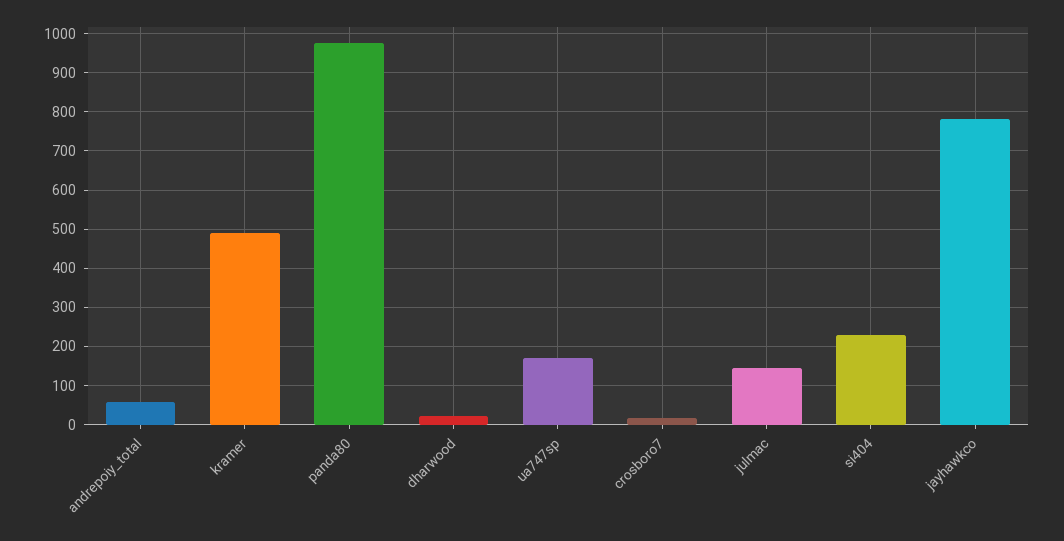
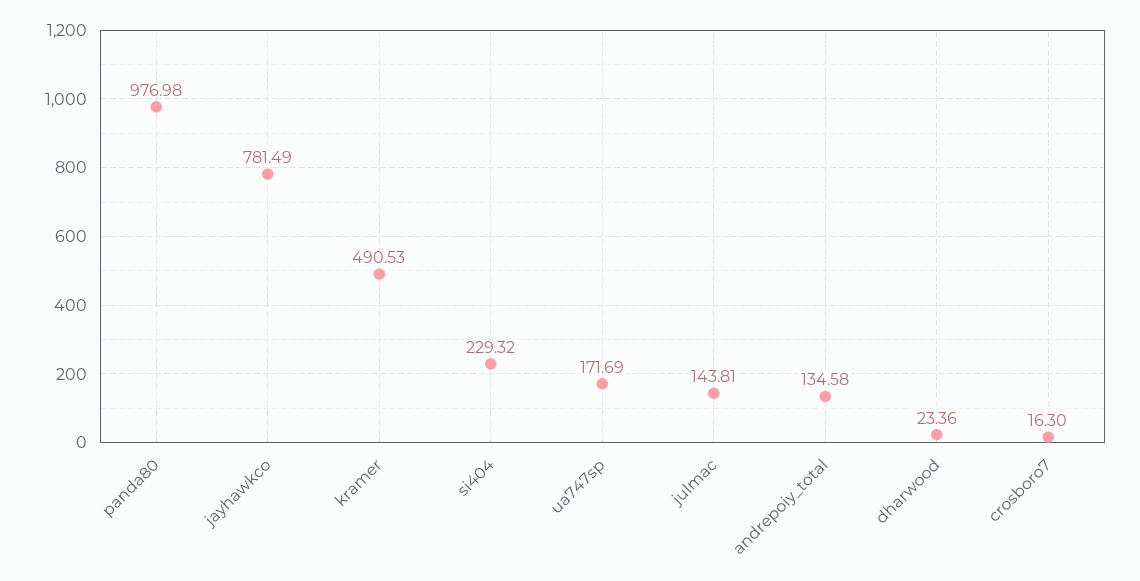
andrepoiy_total: 60 -> 134.58

